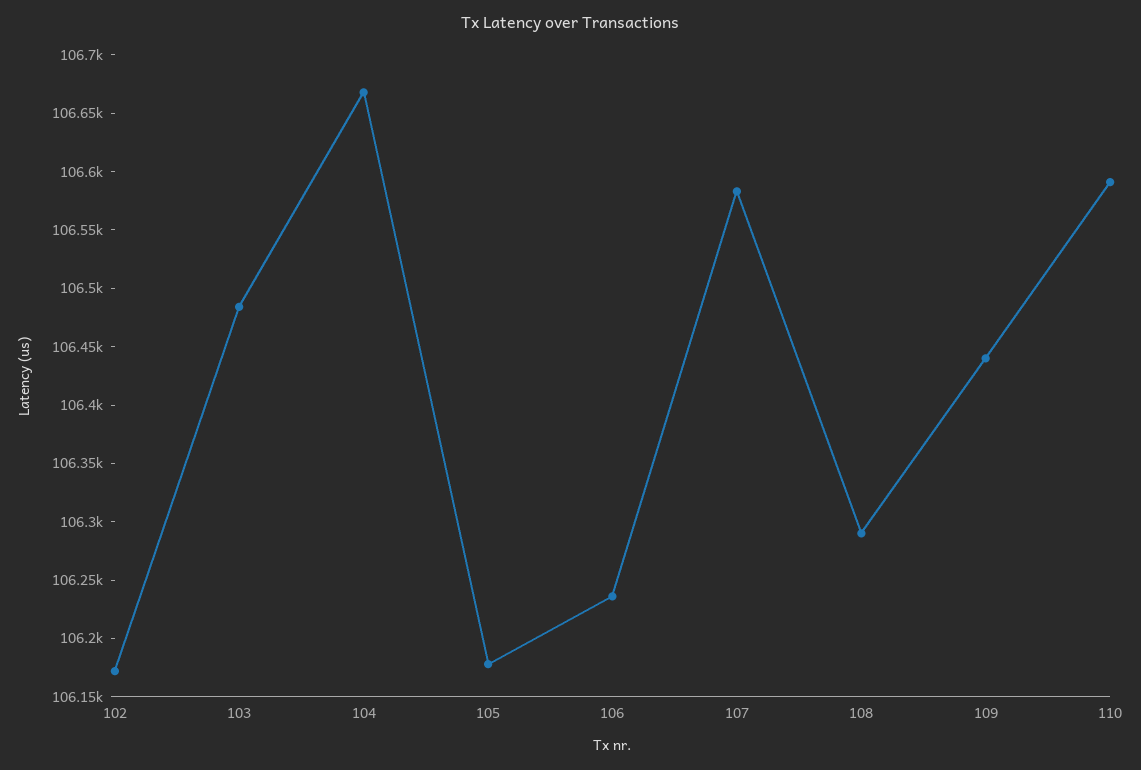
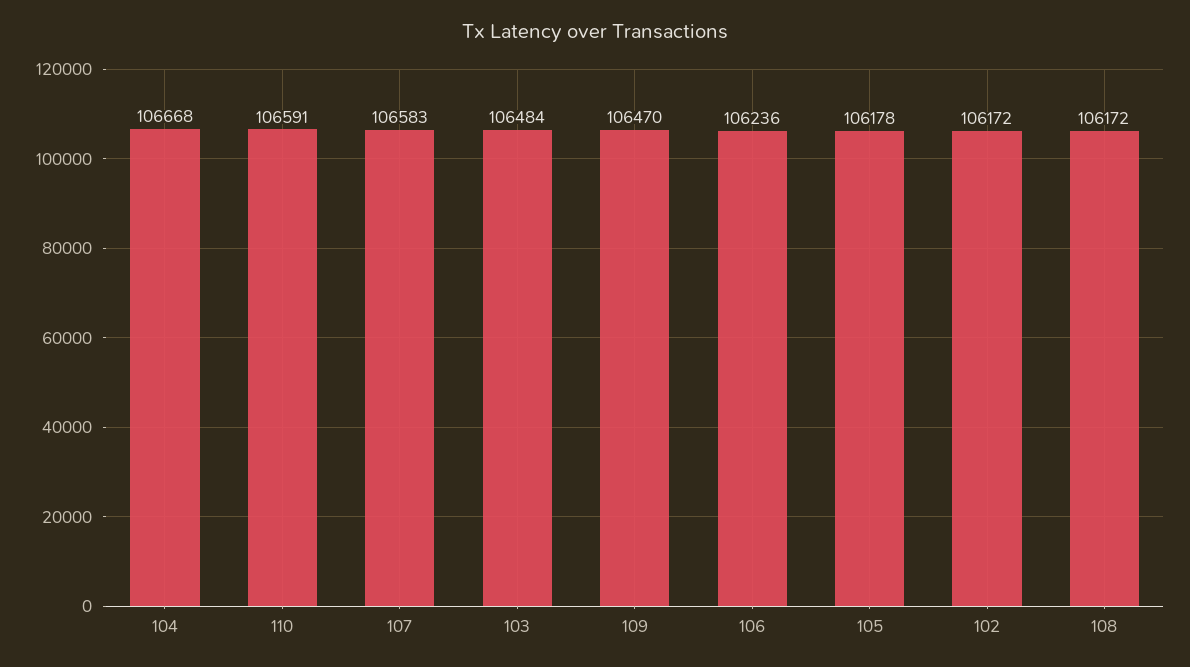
108: 106290 -> 106172
109: 106440 -> 106470

